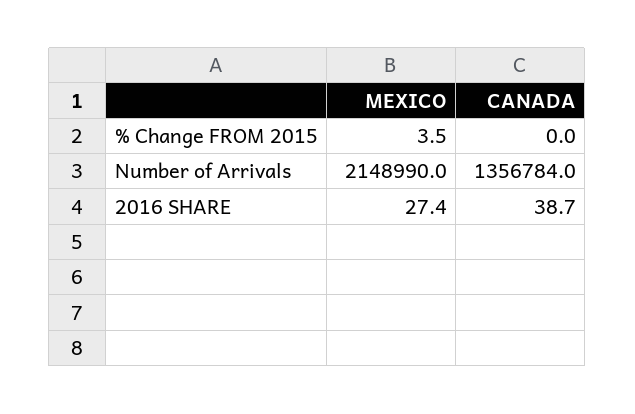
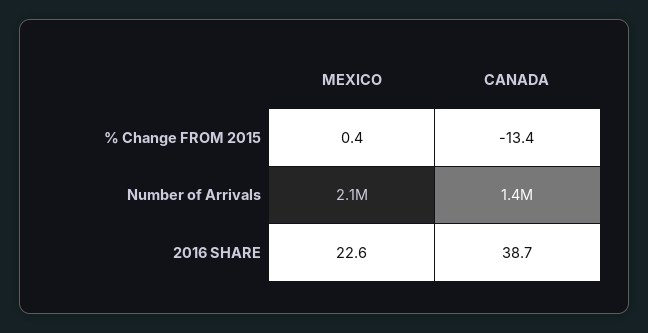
MEXICO, % Change FROM 2015: 3.5 -> 0.4
CANADA, % Change FROM 2015: 0 -> -13.4
MEXICO, 2016 SHARE: 27.4 -> 22.6

